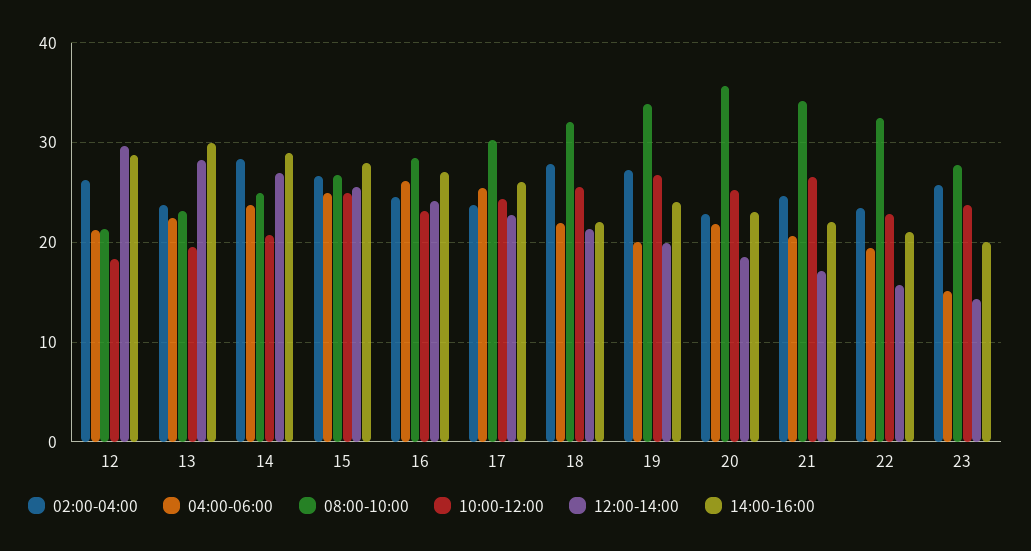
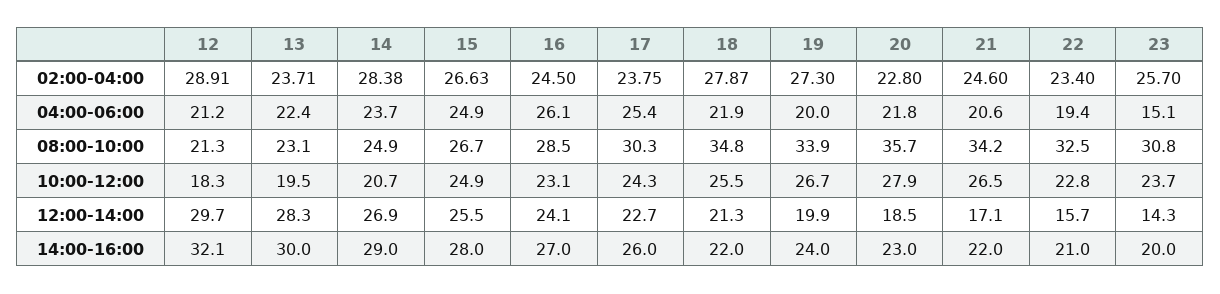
02:00-04:00, 12: 26 -> 28.91
14:00-16:00, 12: 29 -> 32.1
08:00-10:00, 18: 32 -> 34.8
10:00-12:00, 20: 25 -> 27.9
08:00-10:00, 23: 28 -> 30.8

